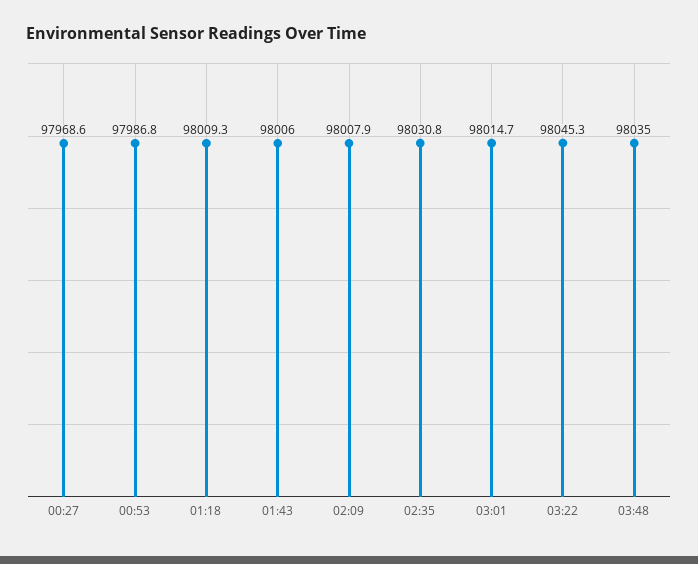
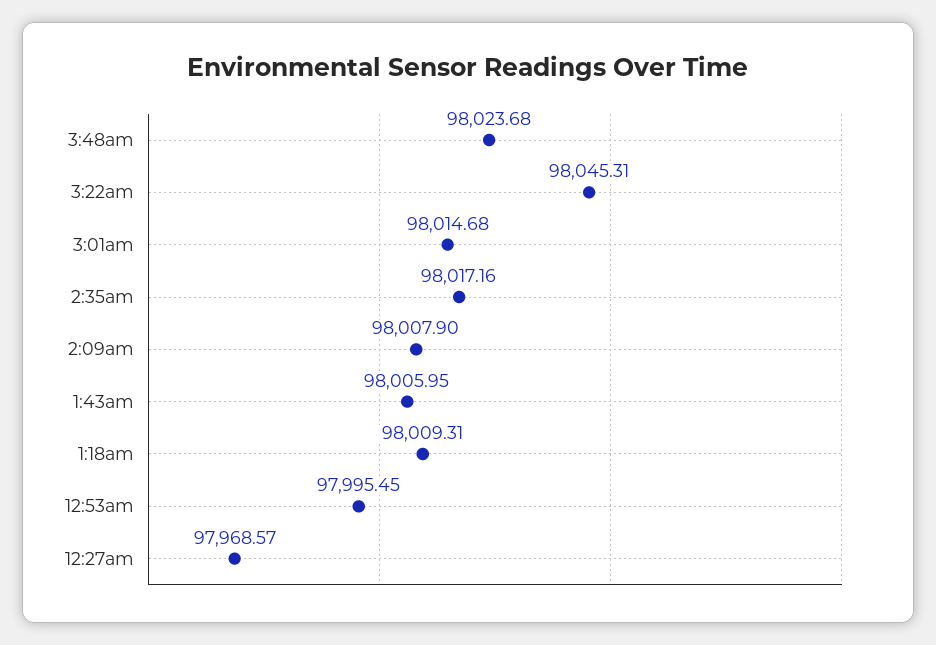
00:53: 97986.8 -> 97995.45
02:35: 98030.8 -> 98017.16
03:48: 98035 -> 98023.68

